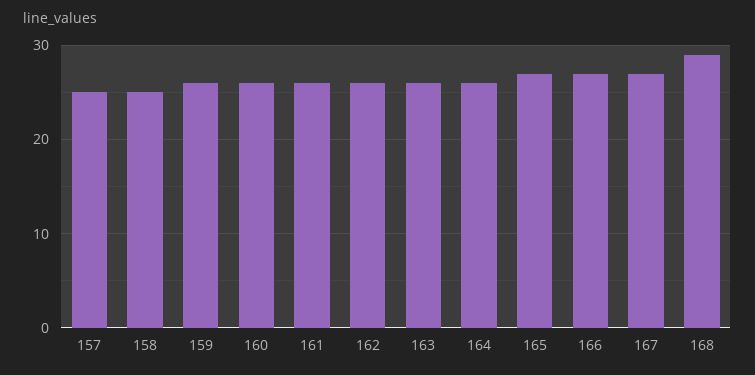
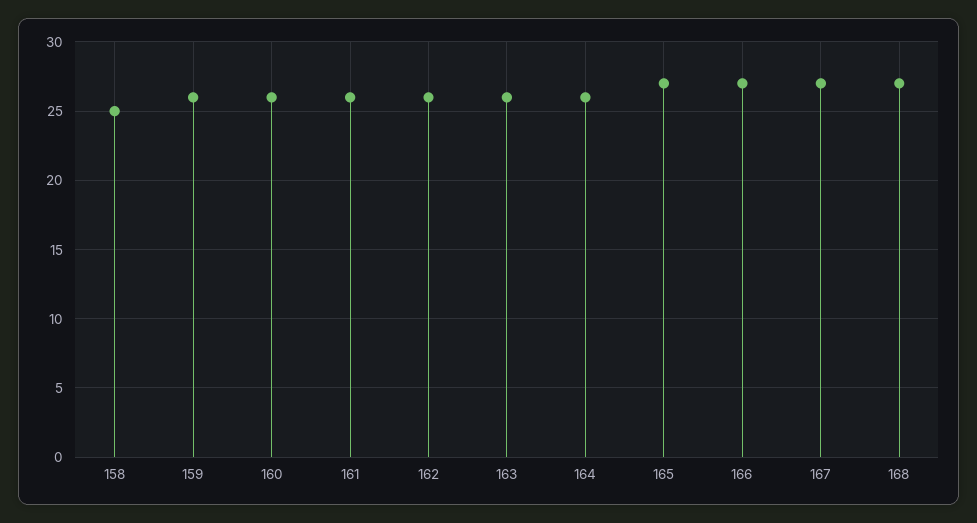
157: 25 -> none
168: 29 -> 27

